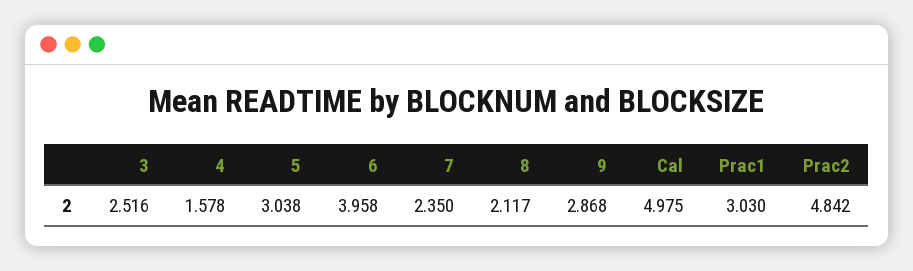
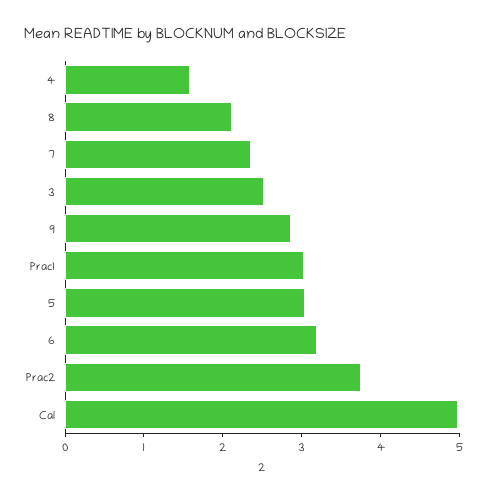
6: 3.958 -> 3.2
Prac2: 4.842 -> 3.8

